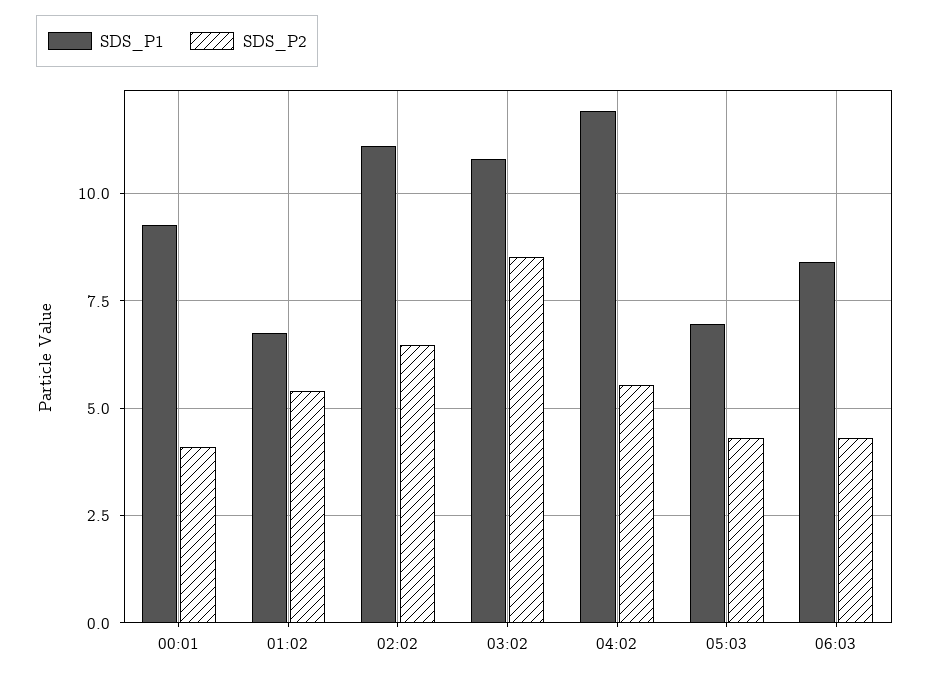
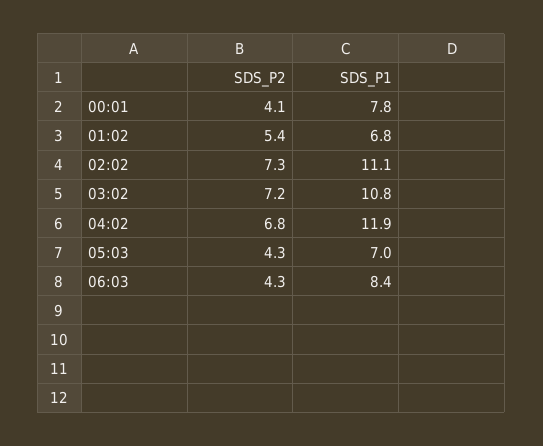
SDS_P1, 00:01: 9.25 -> 7.8
SDS_P2, 02:02: 6.5 -> 7.3
SDS_P2, 03:02: 8.5 -> 7.2
SDS_P2, 04:02: 5.5 -> 6.8

